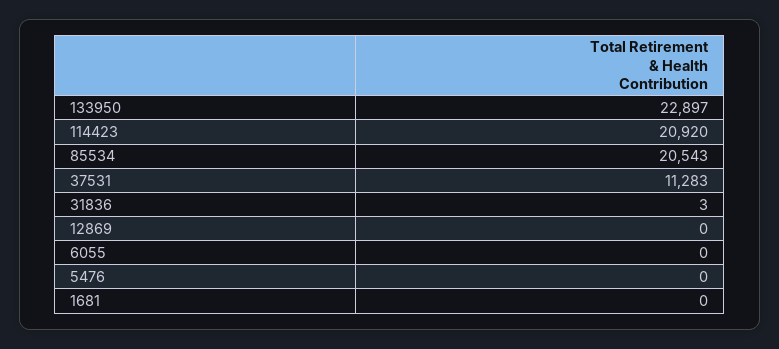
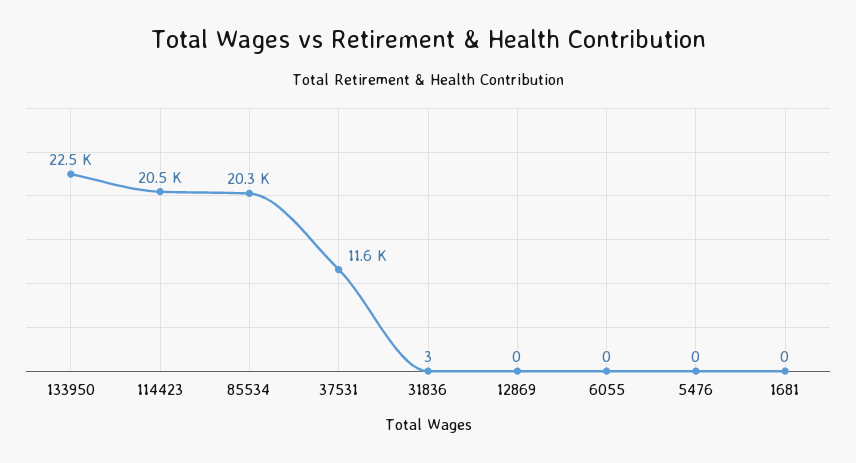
133950: 22897 -> 22500
114423: 20920 -> 20500
85534: 20543 -> 20300
37531: 11283 -> 11600

